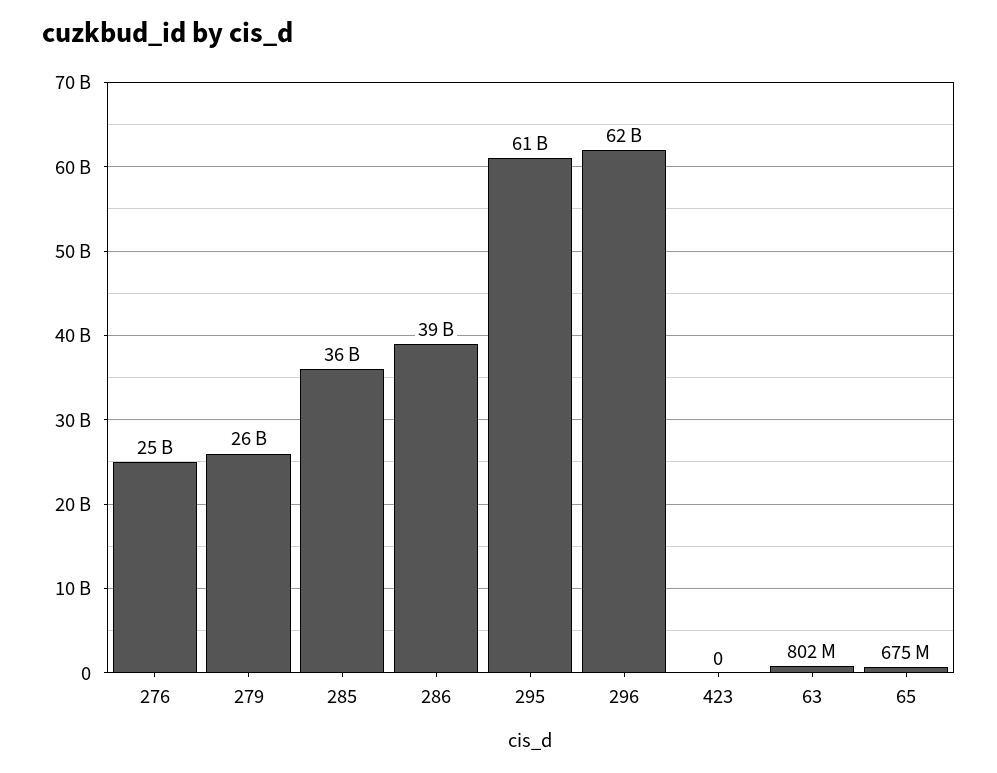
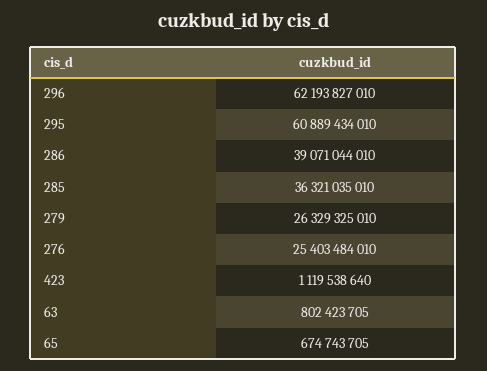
423: 0 -> 1119538640

